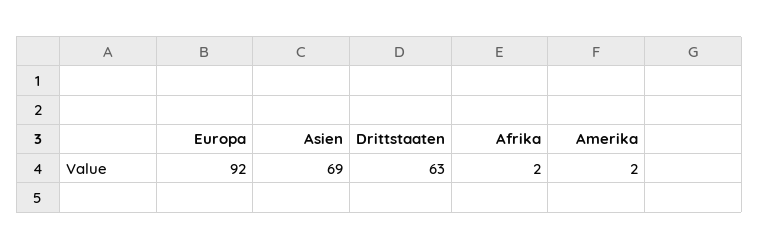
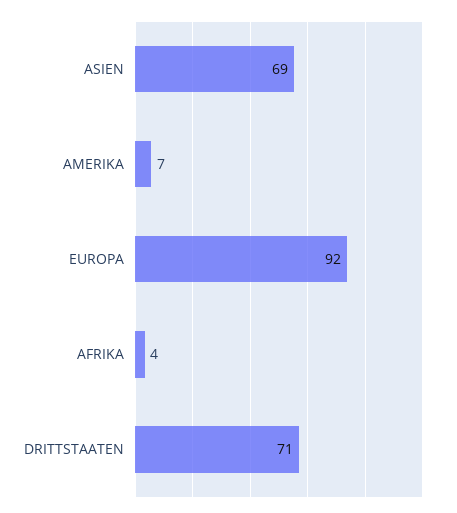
Drittstaaten: 63 -> 71
Afrika: 2 -> 4
Amerika: 2 -> 7

